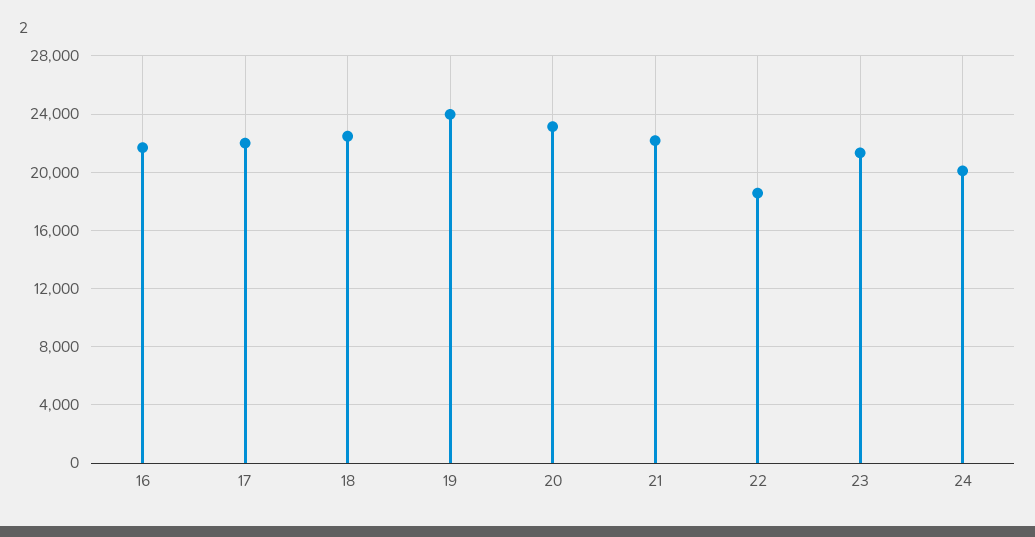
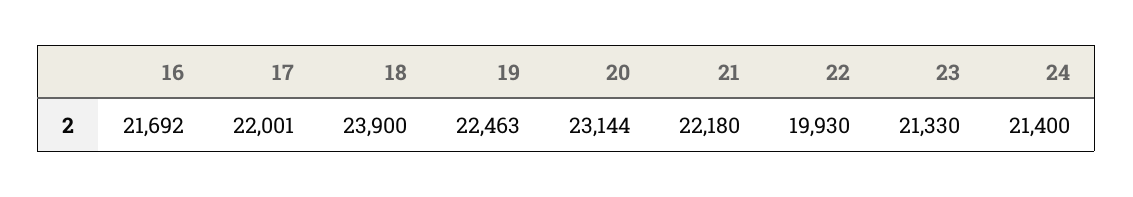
18: 22500 -> 23900
19: 24000 -> 22463
22: 18500 -> 19930
24: 20000 -> 21400

